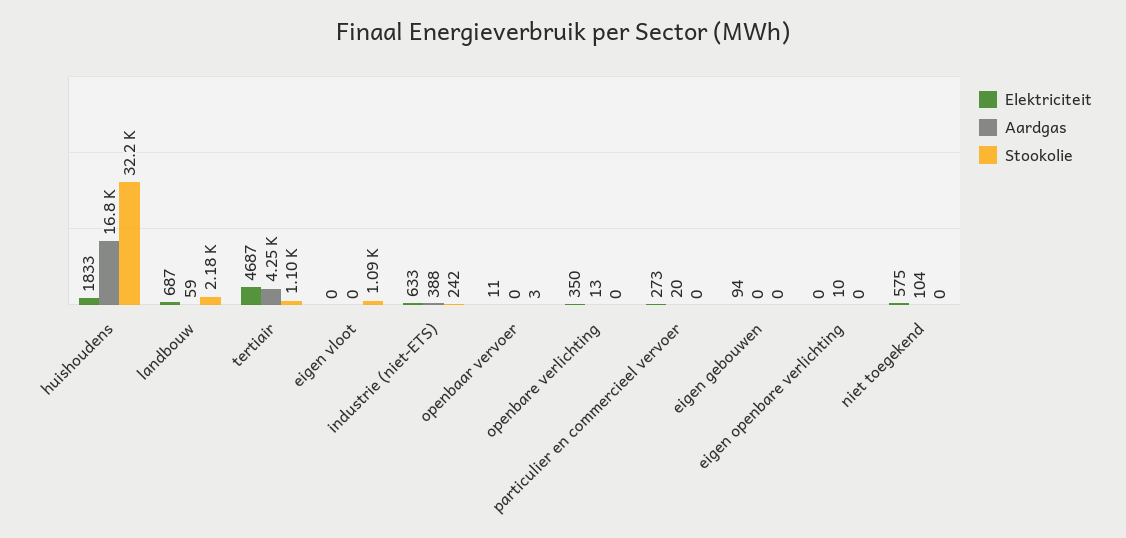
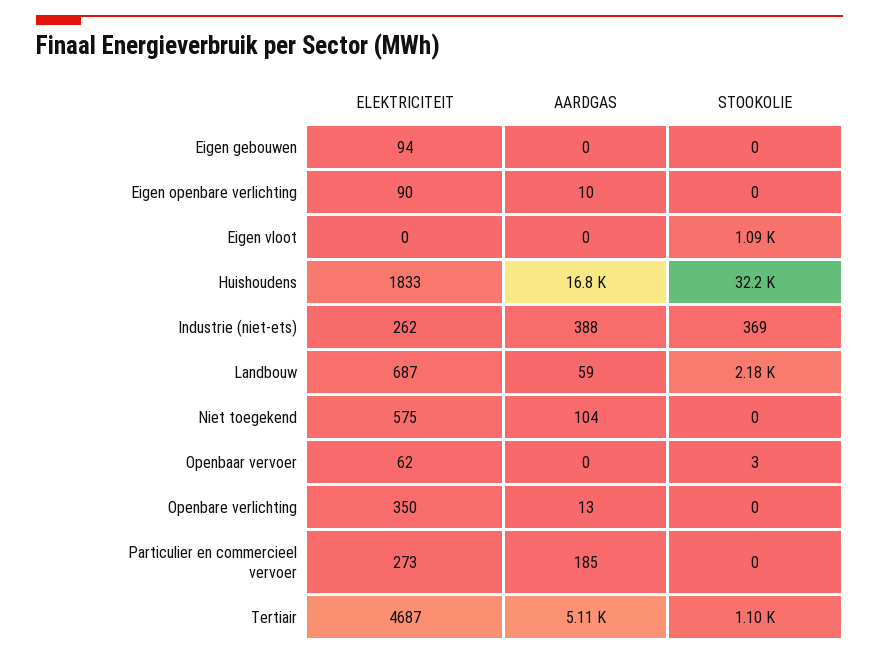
Aardgas, tertiair: 4250 -> 5110
Elektriciteit, industrie (niet-ETS): 633 -> 262
Stookolie, industrie (niet-ETS): 242 -> 369
Elektriciteit, openbaar vervoer: 11 -> 62
Aardgas, particulier en commercieel vervoer: 20 -> 185
Elektriciteit, eigen openbare verlichting: 0 -> 90

